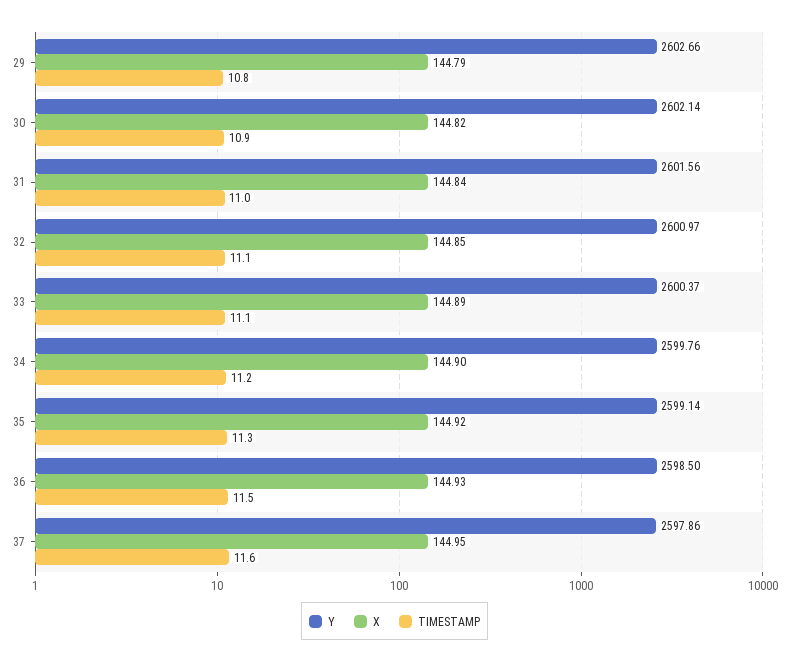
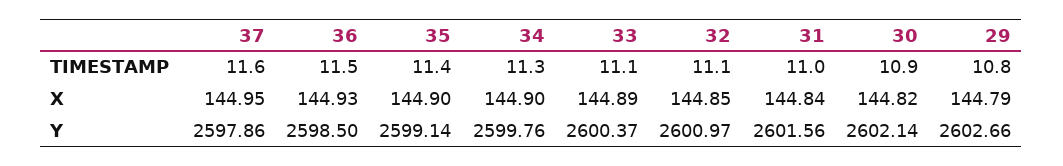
TIMESTAMP, 34: 11.2 -> 11.3
X, 35: 144.92 -> 144.9
TIMESTAMP, 35: 11.3 -> 11.4

